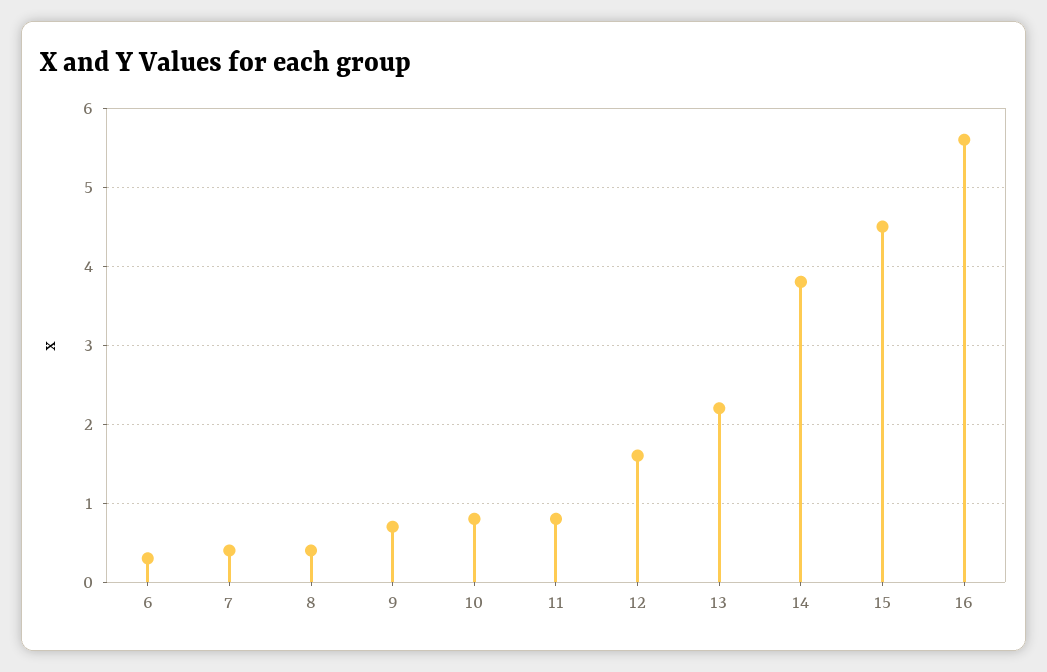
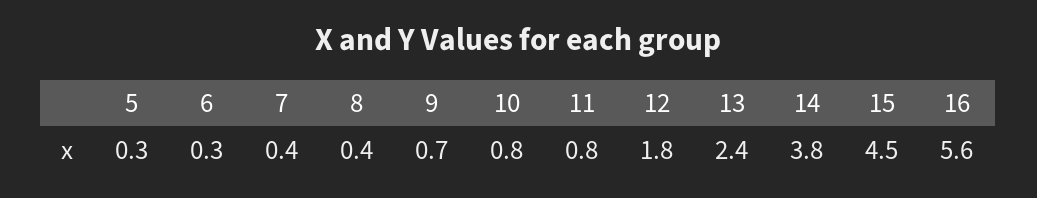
12: 1.6 -> 1.8
13: 2.2 -> 2.4
5: none -> 0.3

